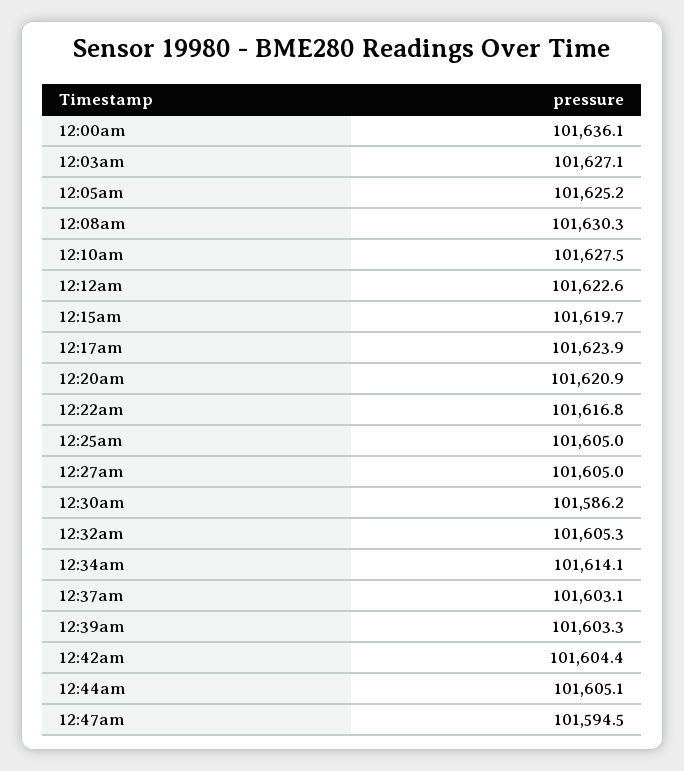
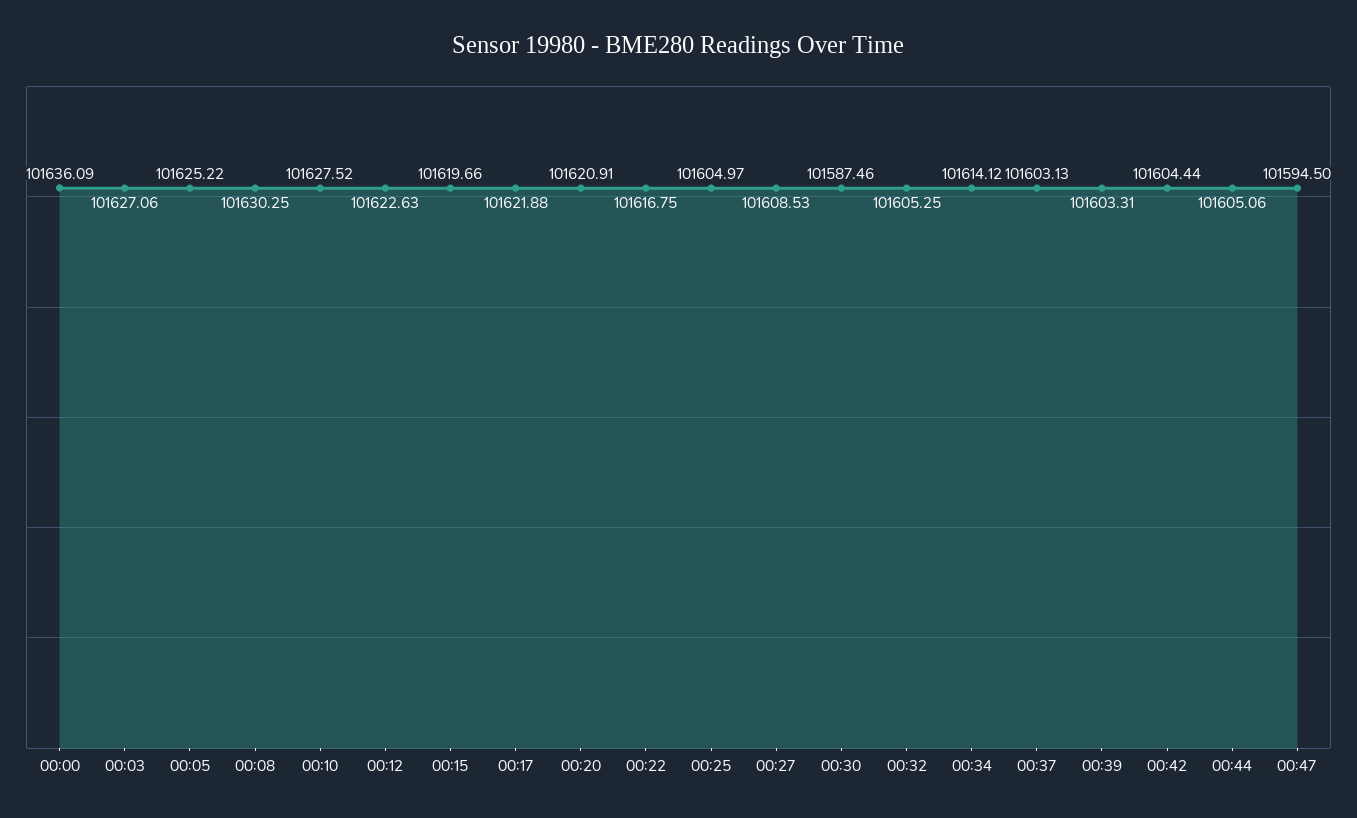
12:17am: 101623.9 -> 101621.88
12:27am: 101605 -> 101608.53
12:30am: 101586.2 -> 101587.46

